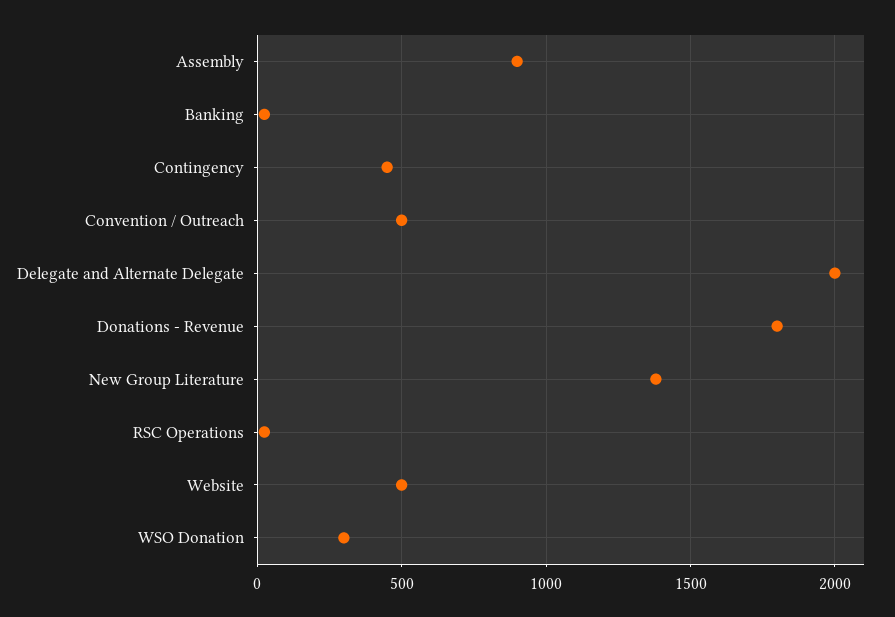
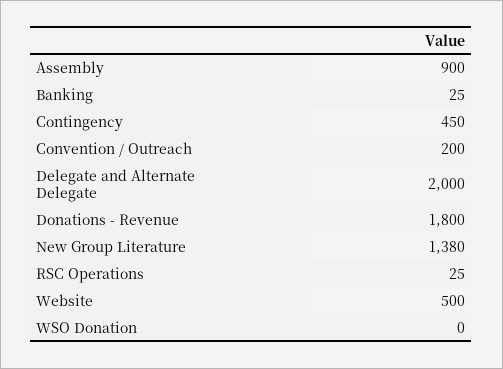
Convention / Outreach: 500 -> 200
WSO Donation: 300 -> 0

